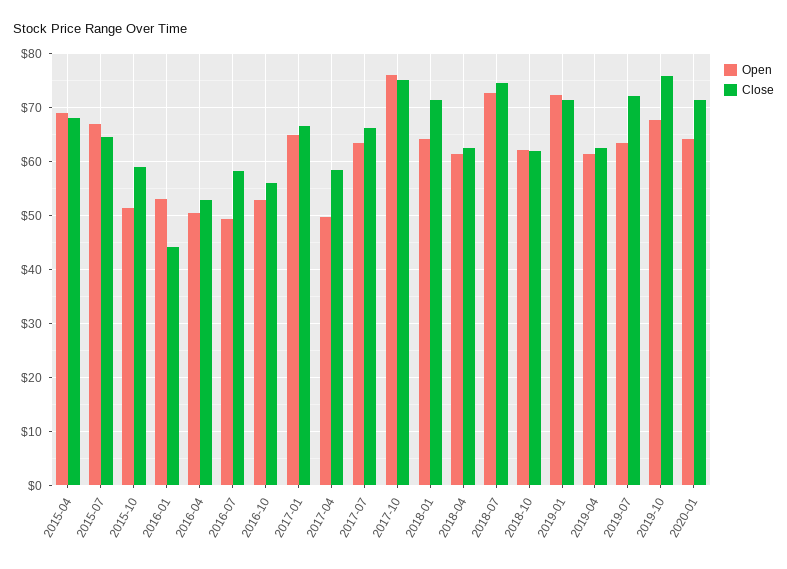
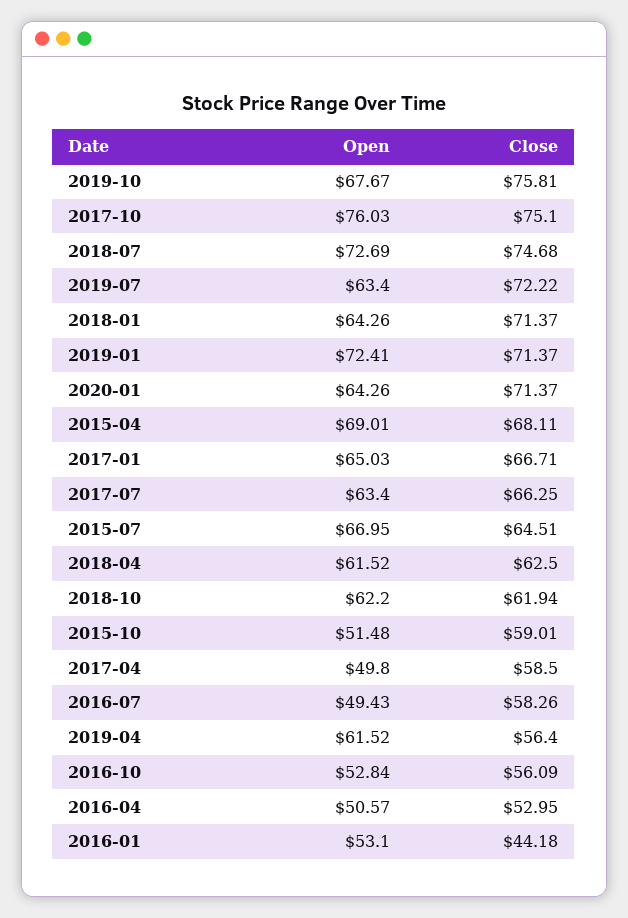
Close, 2019-04: 62 -> 56.4

